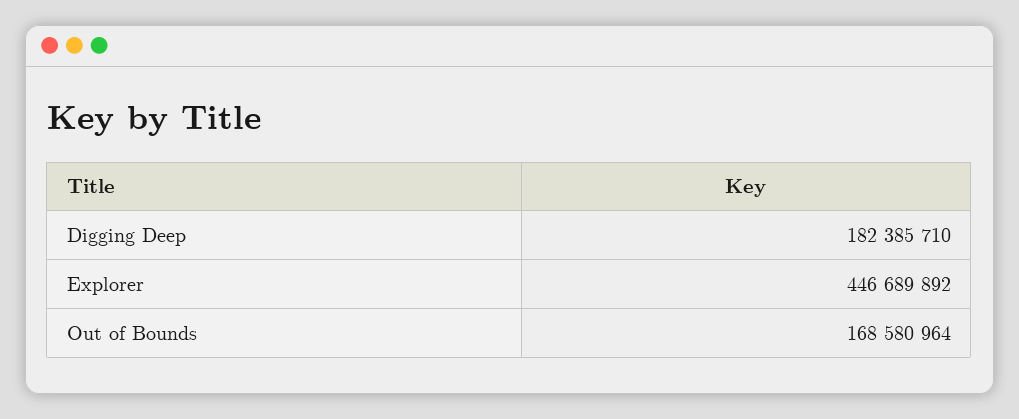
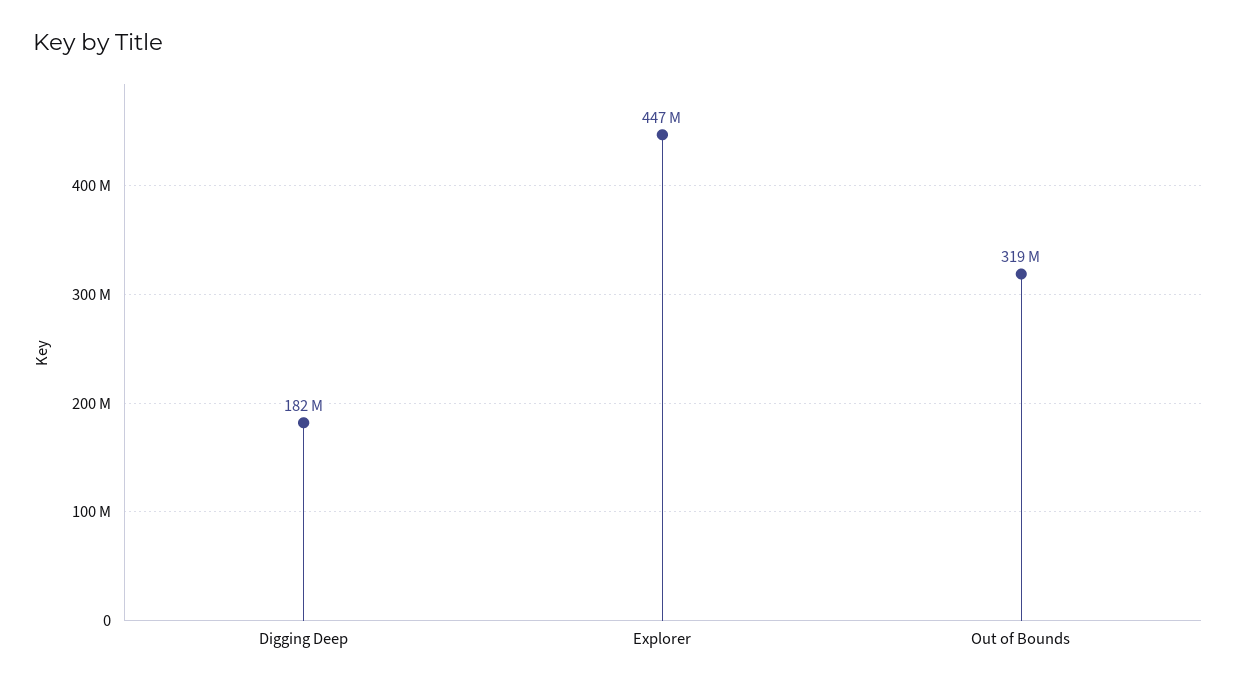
Out of Bounds: 168580964 -> 319000000

